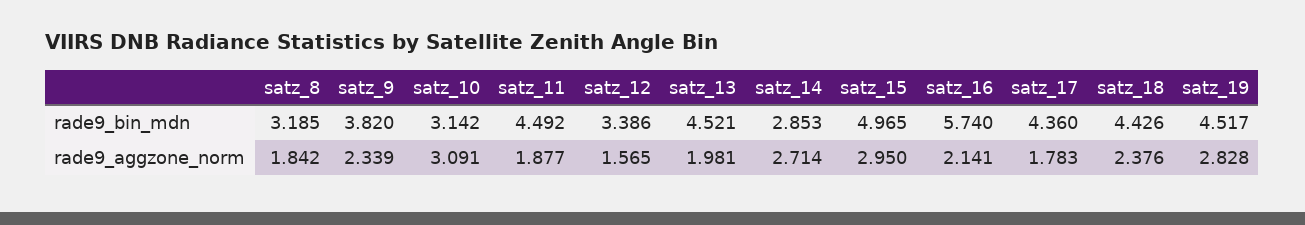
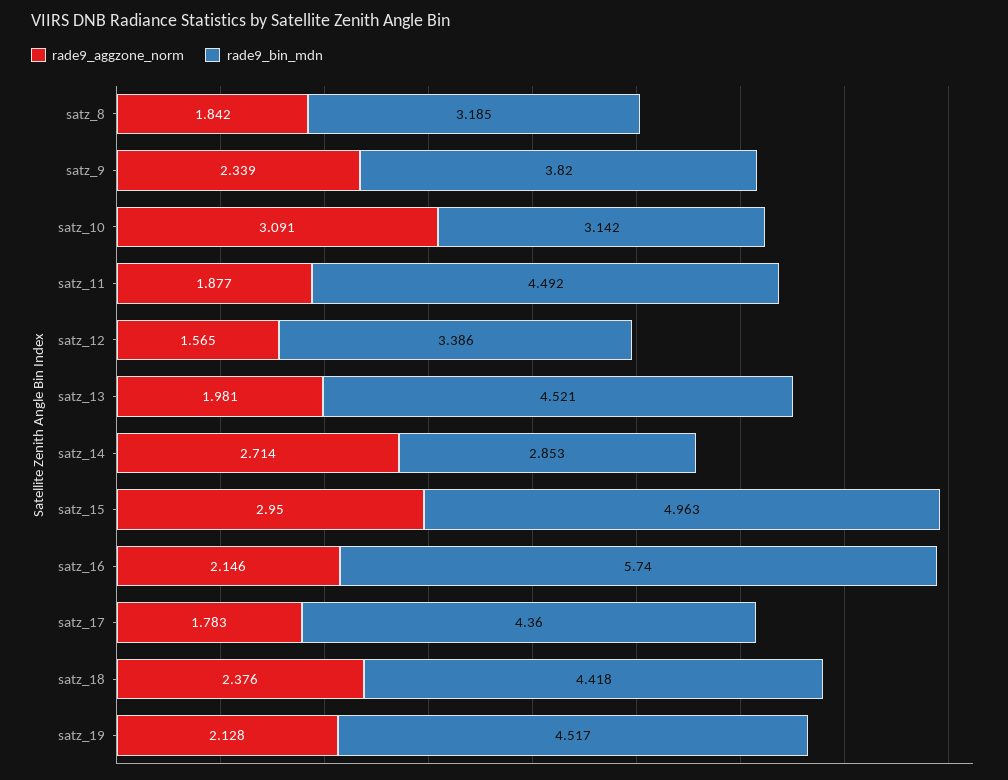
rade9_bin_mdn, satz_15: 4.965 -> 4.963
rade9_bin_mdn, satz_18: 4.426 -> 4.418
rade9_aggzone_norm, satz_16: 2.141 -> 2.146
rade9_aggzone_norm, satz_19: 2.828 -> 2.128

